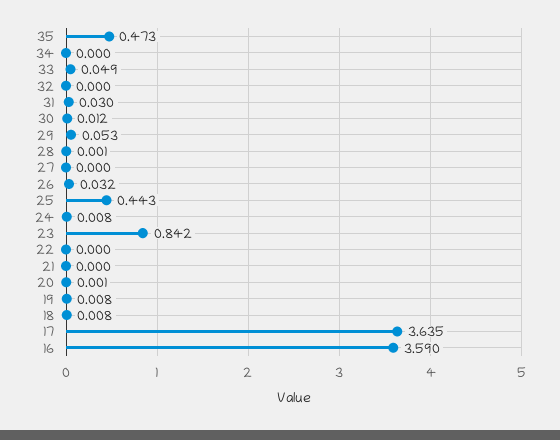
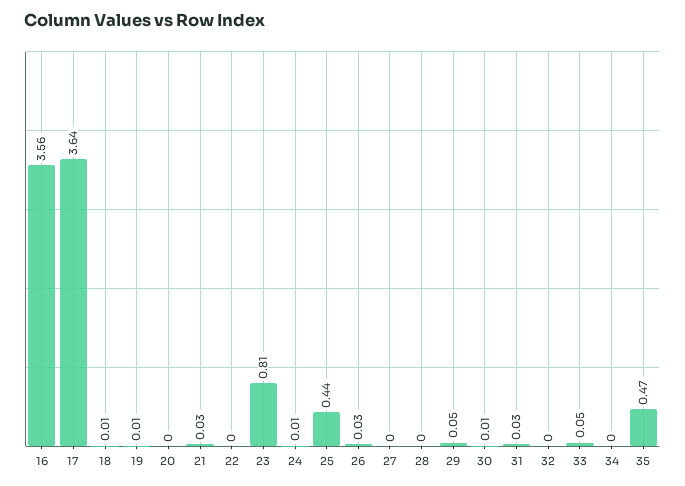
23: 0.842 -> 0.81
21: 0 -> 0.03
16: 3.59 -> 3.56

